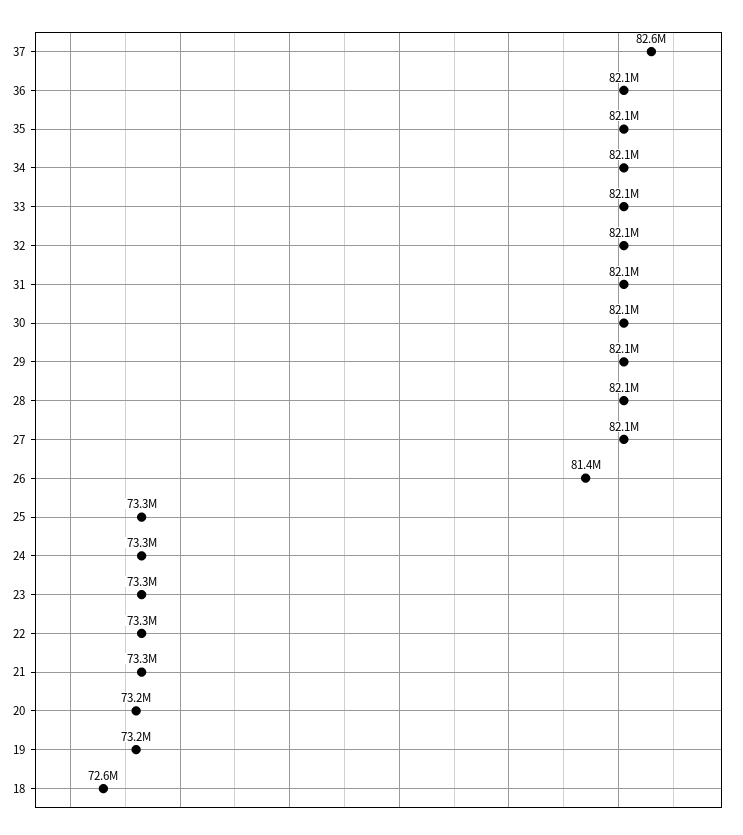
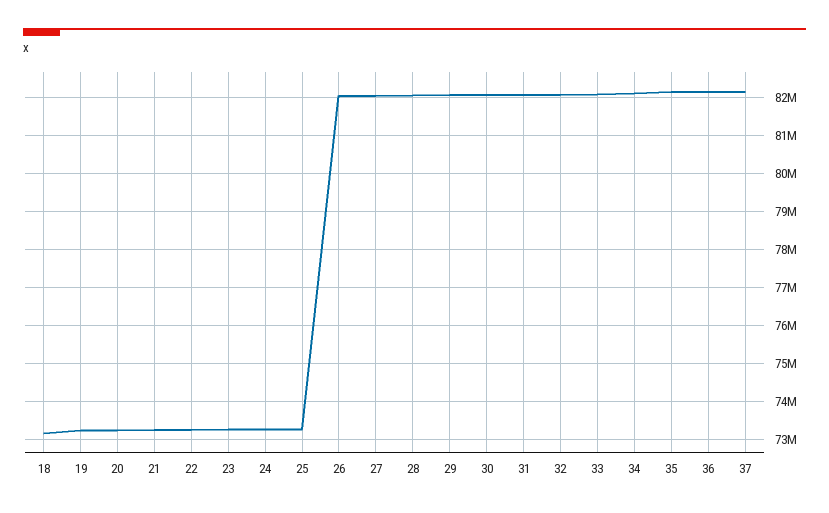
37: 82600000 -> 82200000
26: 81400000 -> 82000000
18: 72600000 -> 73200000

